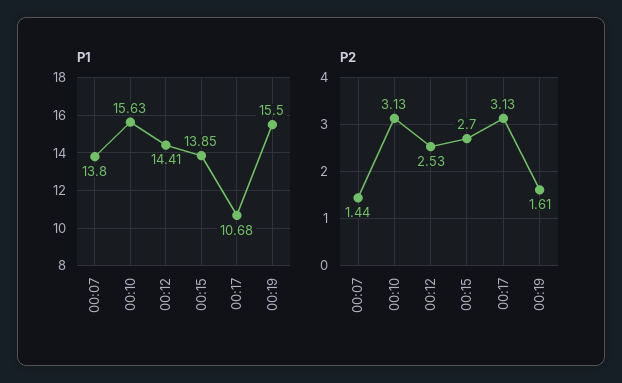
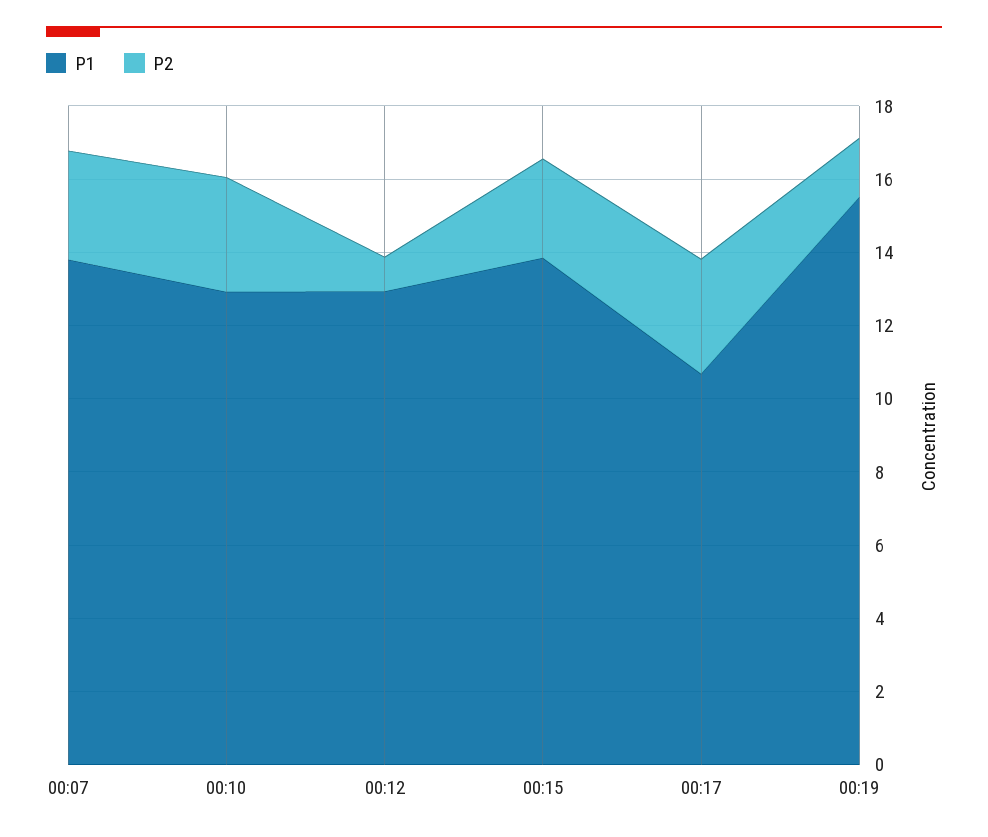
P1, 00:10: 15.63 -> 13
P1, 00:12: 14.41 -> 13
P2, 00:07: 1.44 -> 3
P2, 00:12: 2.53 -> 1

